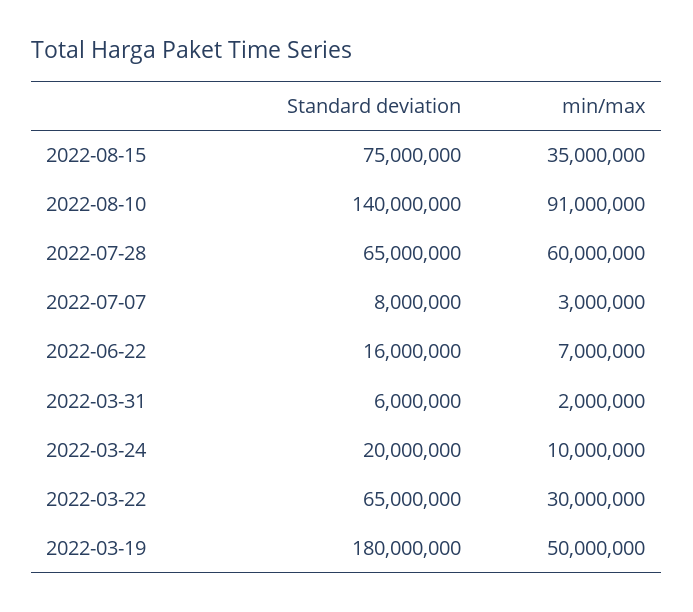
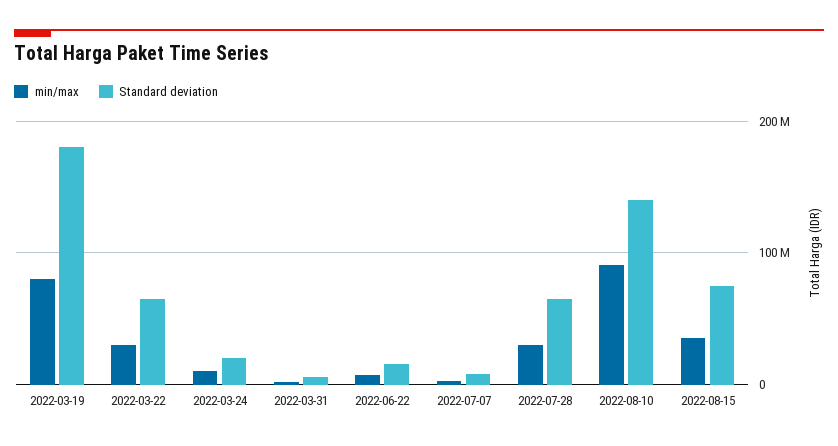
min/max, 2022-07-28: 60000000 -> 30000000
min/max, 2022-03-19: 50000000 -> 80000000

